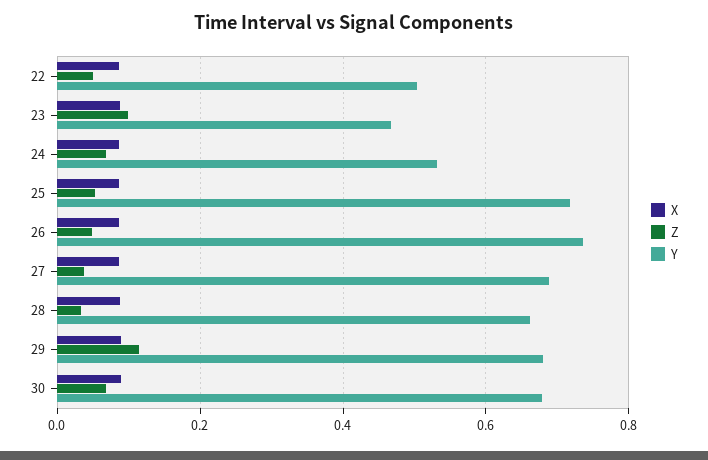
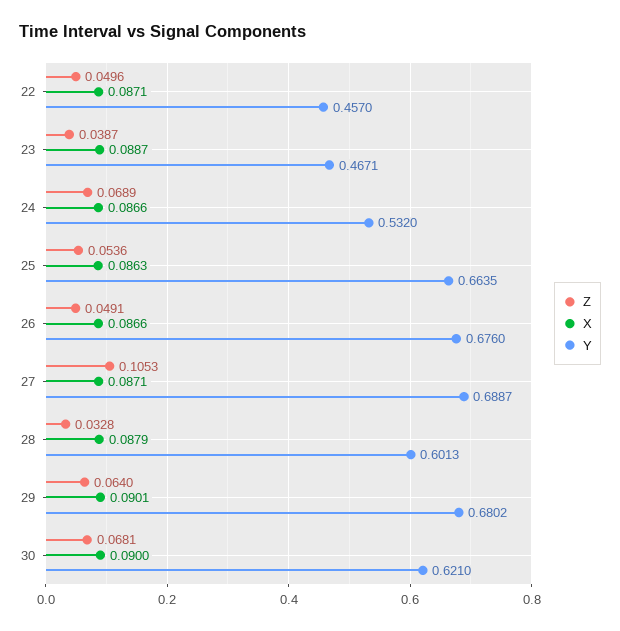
Y, 22: 0.5 -> 0.457
Z, 23: 0.1 -> 0.0387
Y, 25: 0.72 -> 0.6635
Y, 26: 0.74 -> 0.676
Z, 27: 0.04 -> 0.1053
Y, 28: 0.66 -> 0.6013
Z, 29: 0.12 -> 0.064
Y, 30: 0.68 -> 0.621

